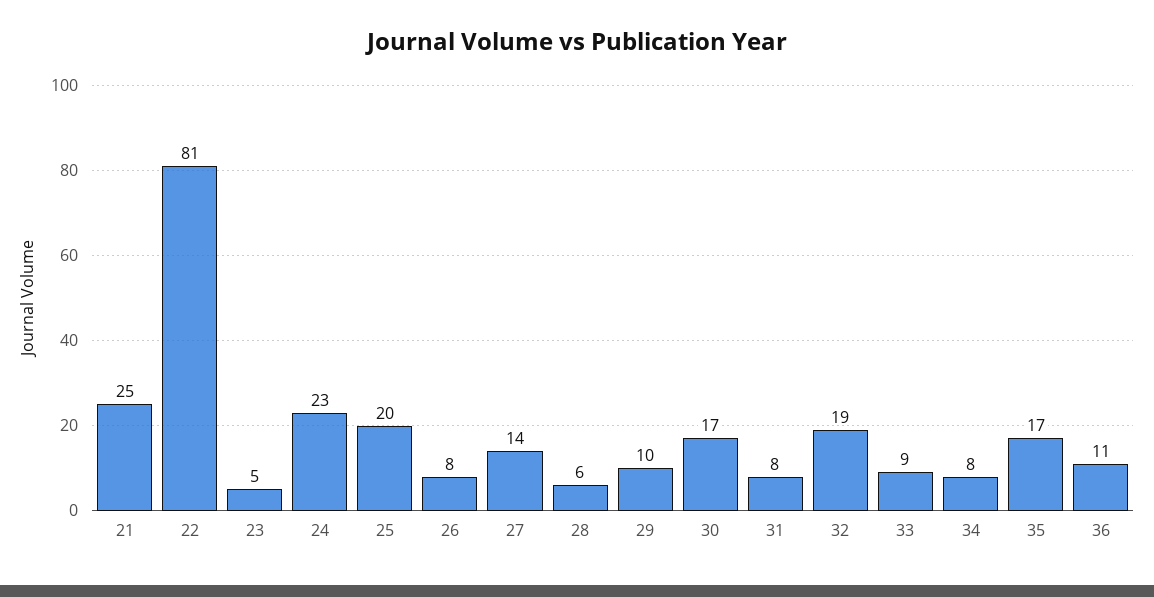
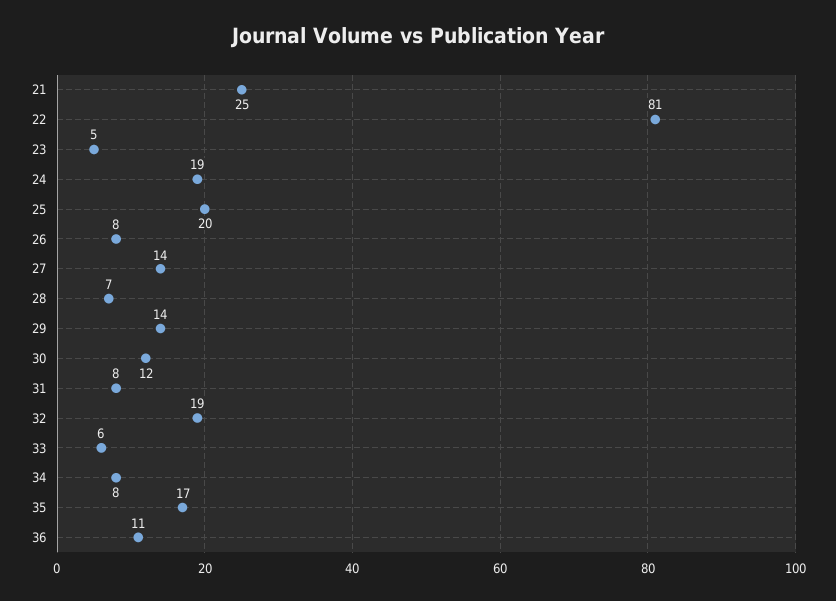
24: 23 -> 19
28: 6 -> 7
29: 10 -> 14
30: 17 -> 12
33: 9 -> 6

